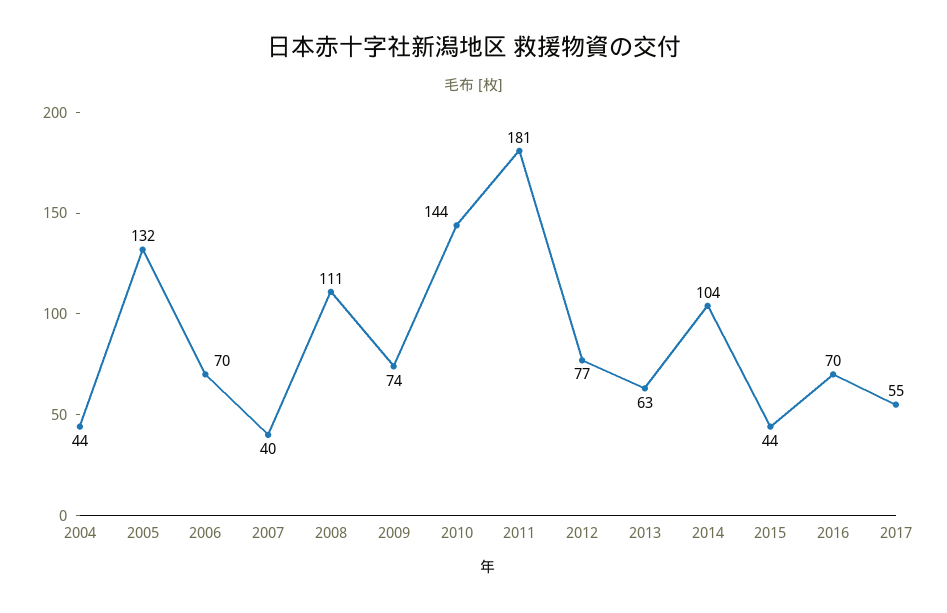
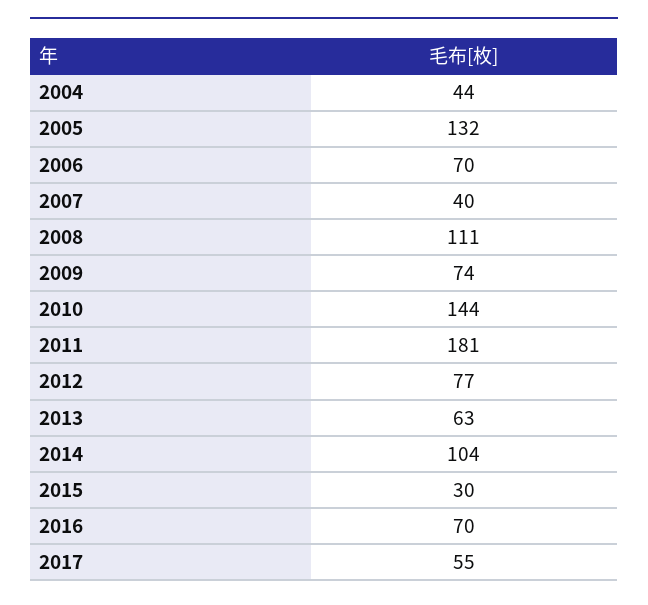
2015: 44 -> 30

